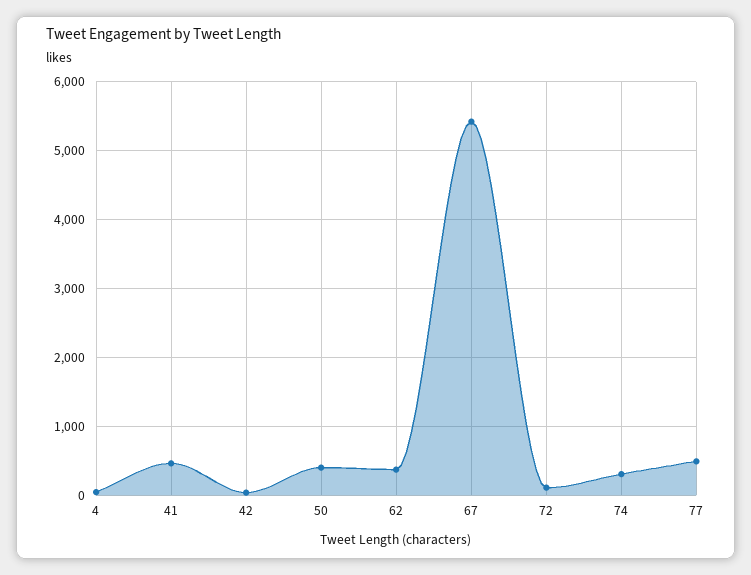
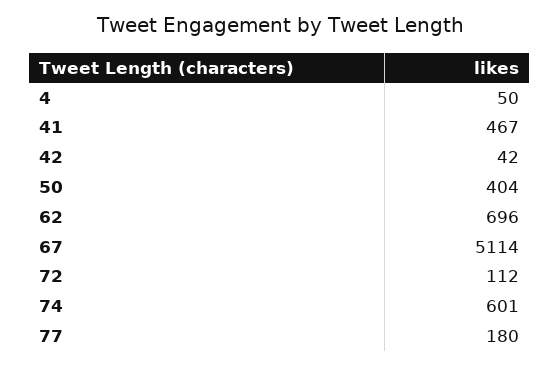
62: 400 -> 696
67: 5400 -> 5114
74: 300 -> 601
77: 500 -> 180

